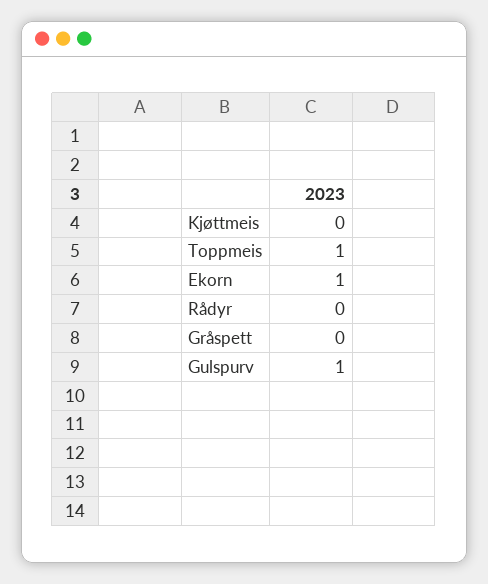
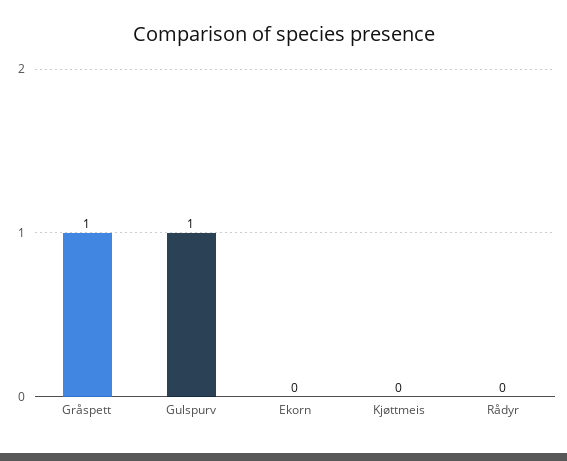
Toppmeis: 1 -> none
Ekorn: 1 -> 0
Gråspett: 0 -> 1

